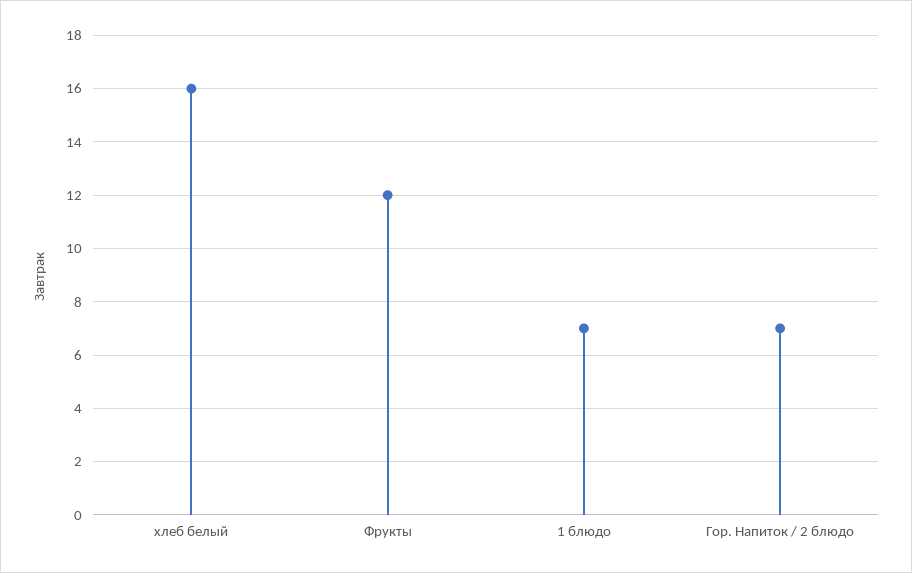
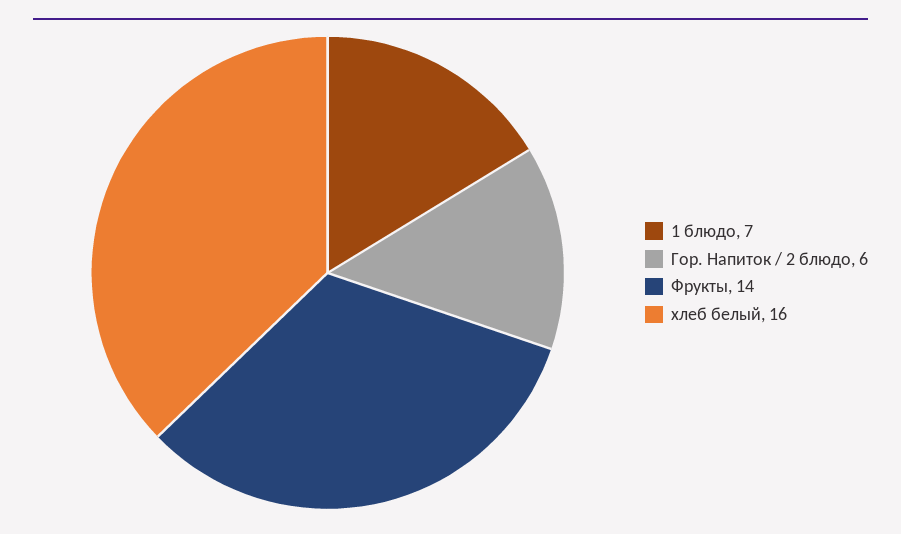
Фрукты: 12 -> 14
Гор. Напиток / 2 блюдо: 7 -> 6

